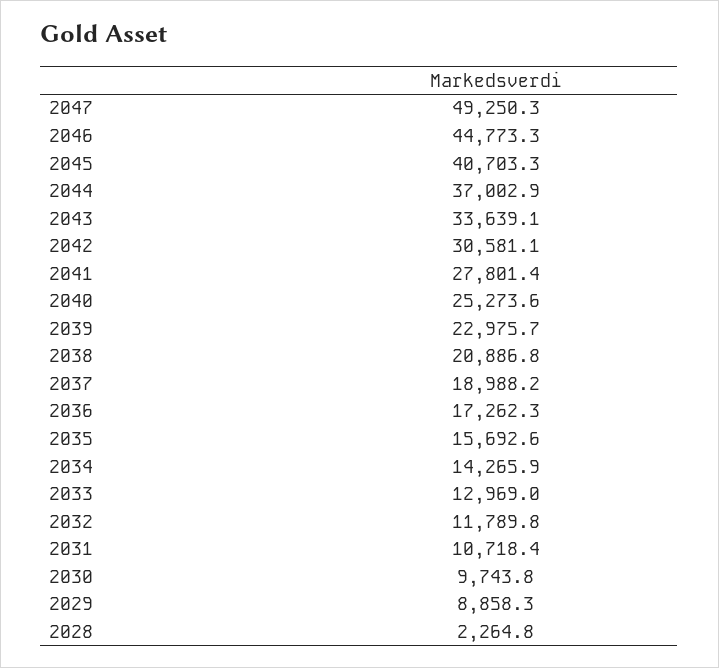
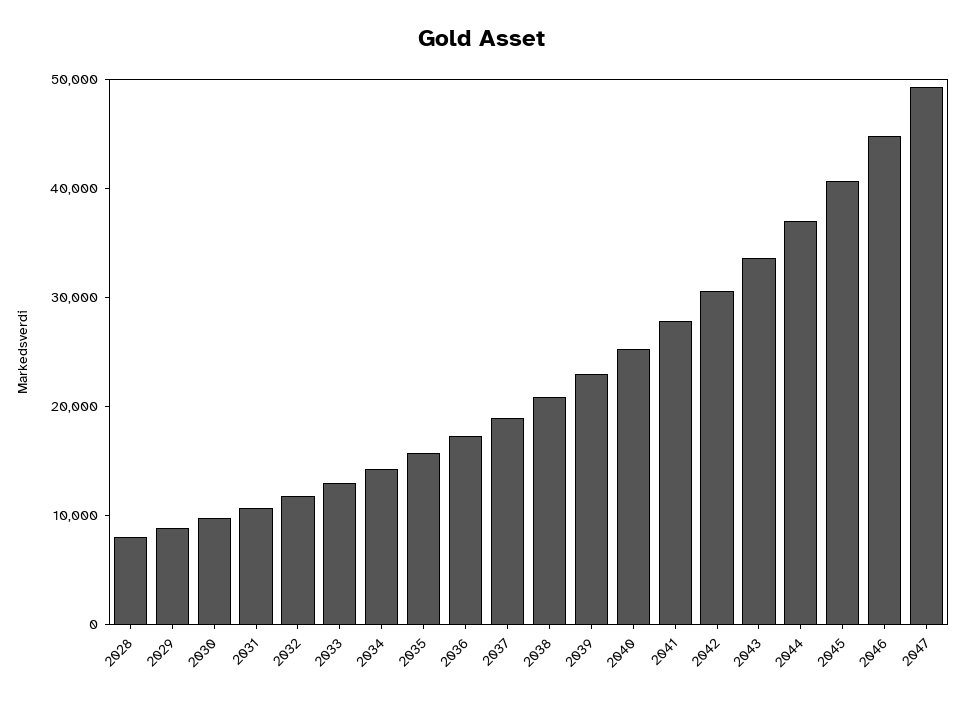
2028: 2264.8 -> 8000

